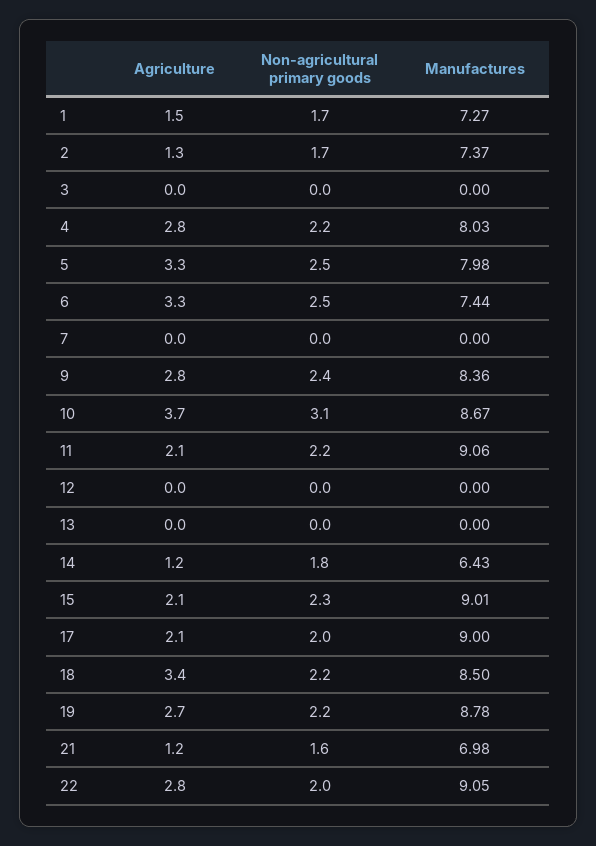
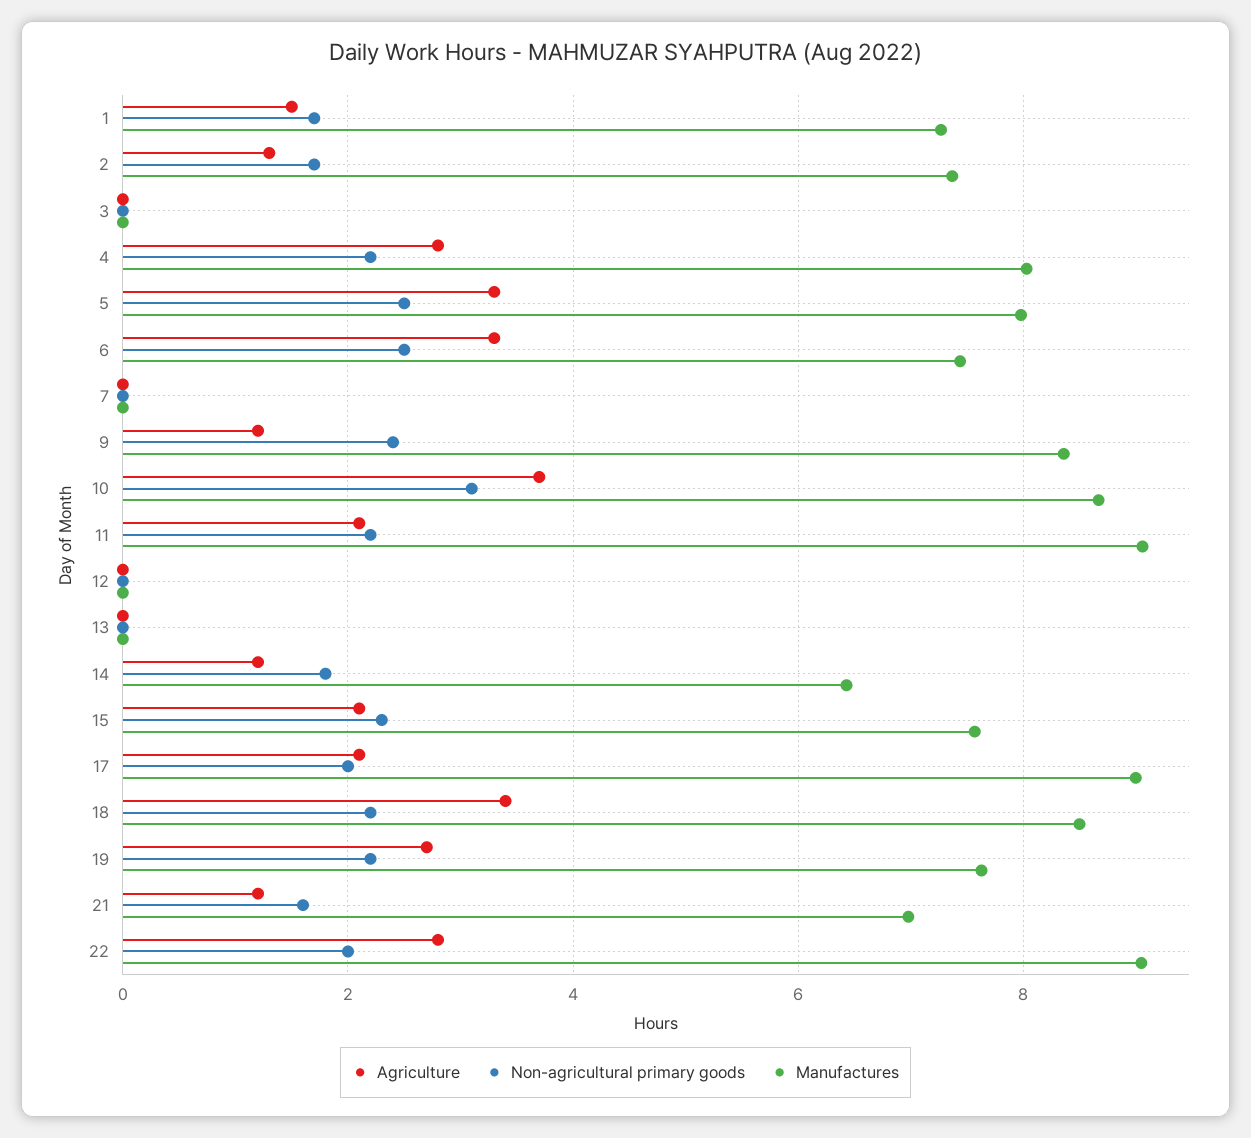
Agriculture, 9: 2.8 -> 1.2
Manufactures, 15: 9.01 -> 7.6
Manufactures, 19: 8.78 -> 7.6

